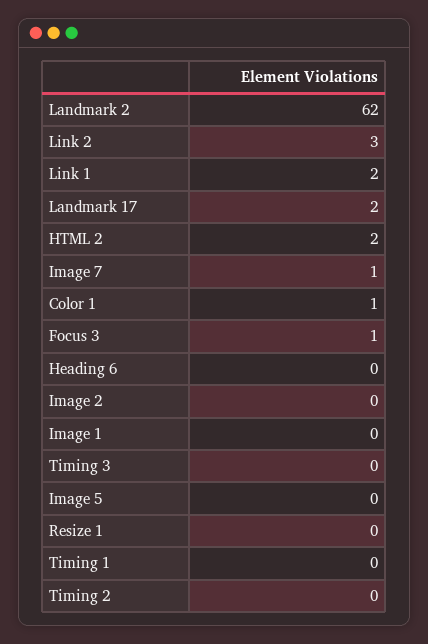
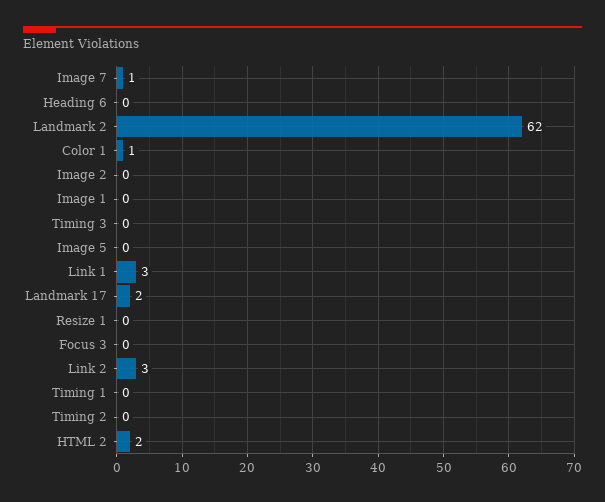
Link 1: 2 -> 3
Focus 3: 1 -> 0

